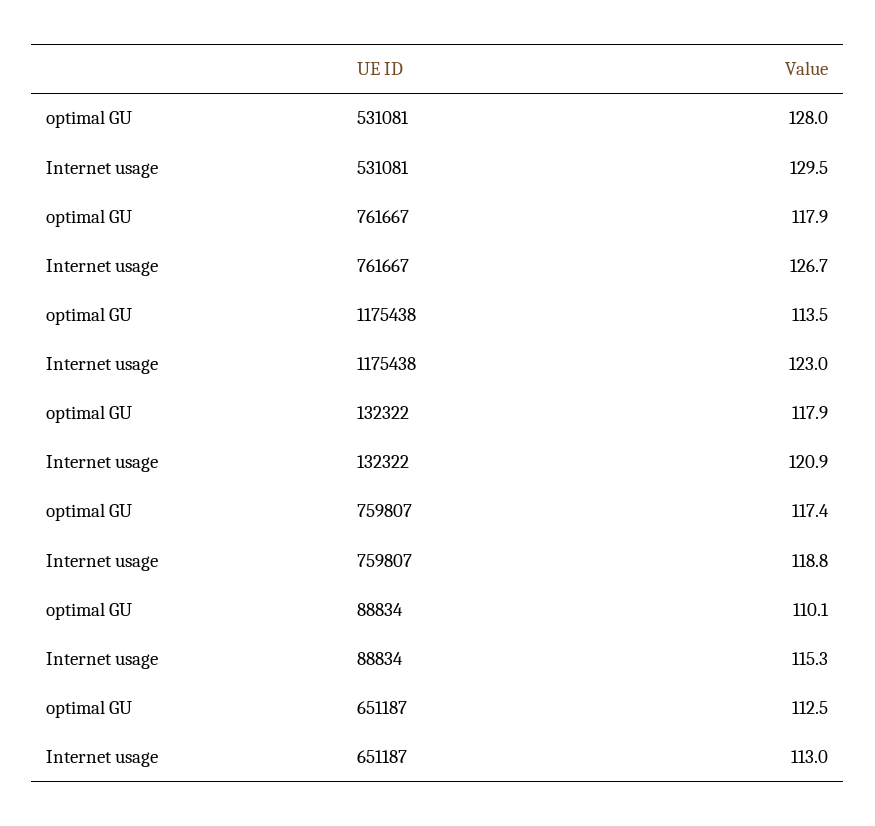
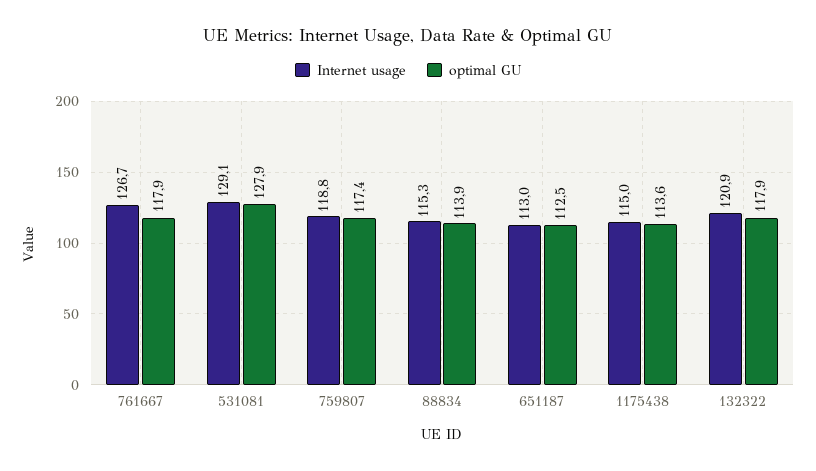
optimal GU, 531081: 128 -> 127.9
Internet usage, 531081: 129.5 -> 129.1
optimal GU, 1175438: 113.5 -> 113.6
Internet usage, 1175438: 123 -> 115
optimal GU, 88834: 110.1 -> 113.9

